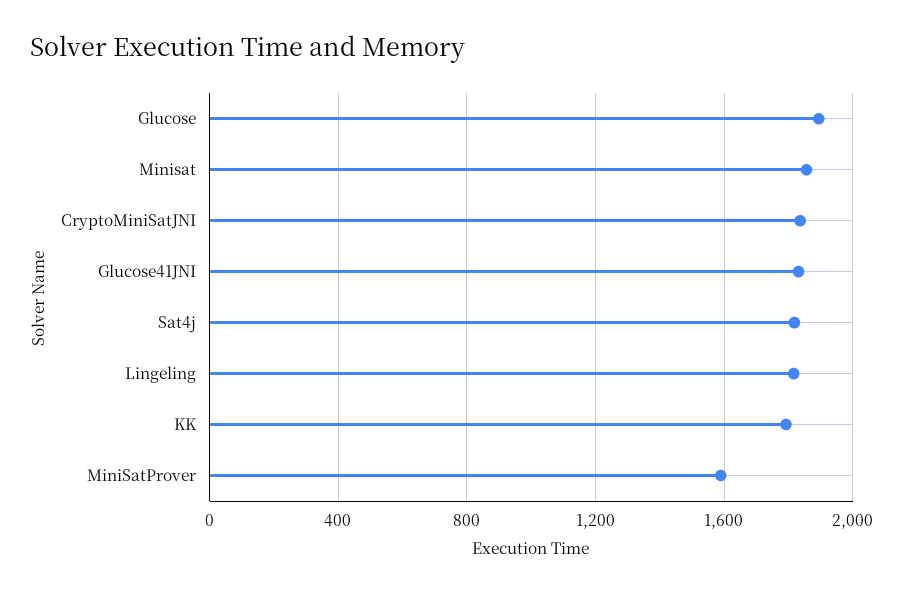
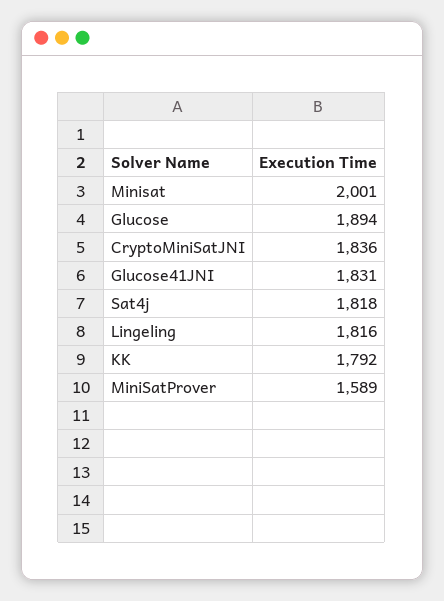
Minisat: 1850 -> 2001

